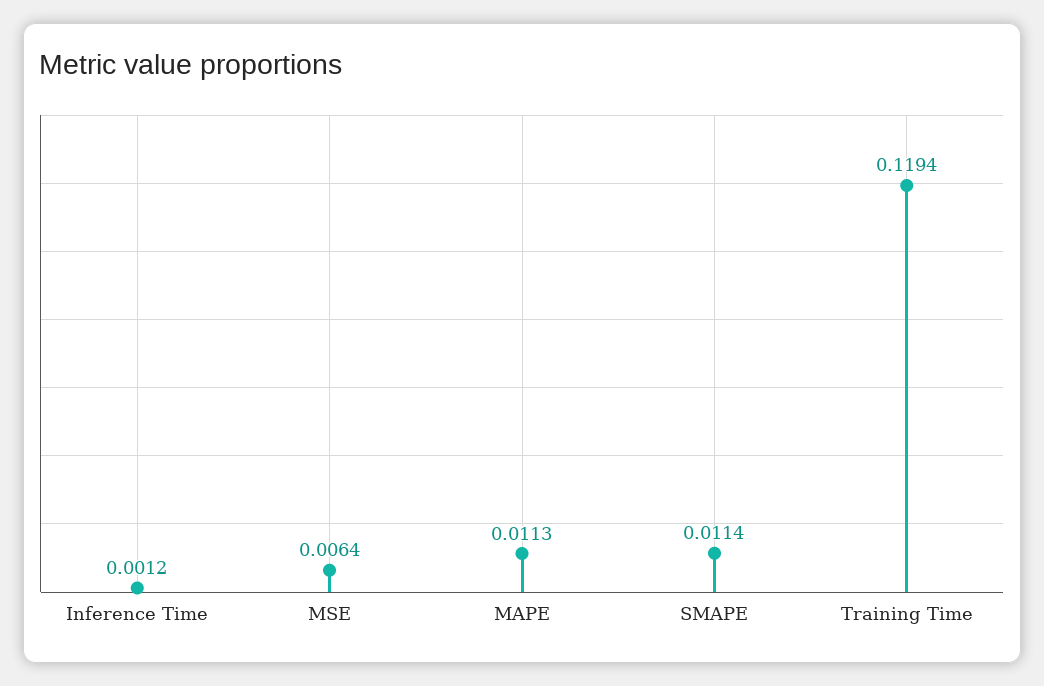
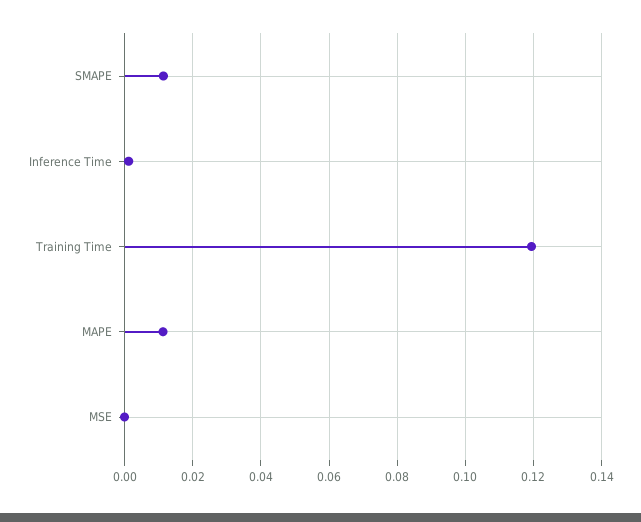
MSE: 0.0064 -> 0

